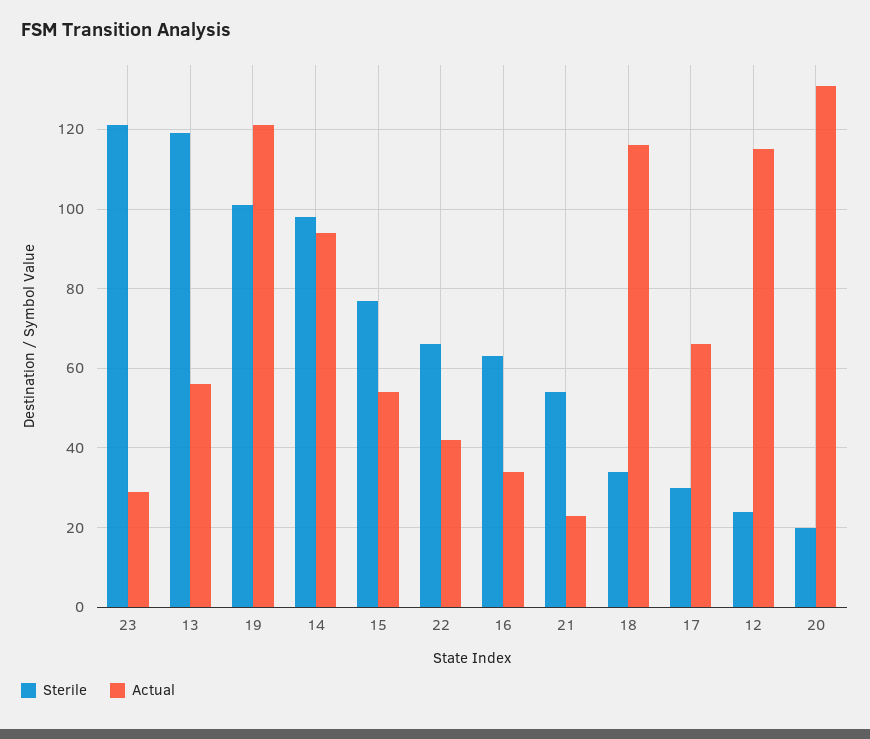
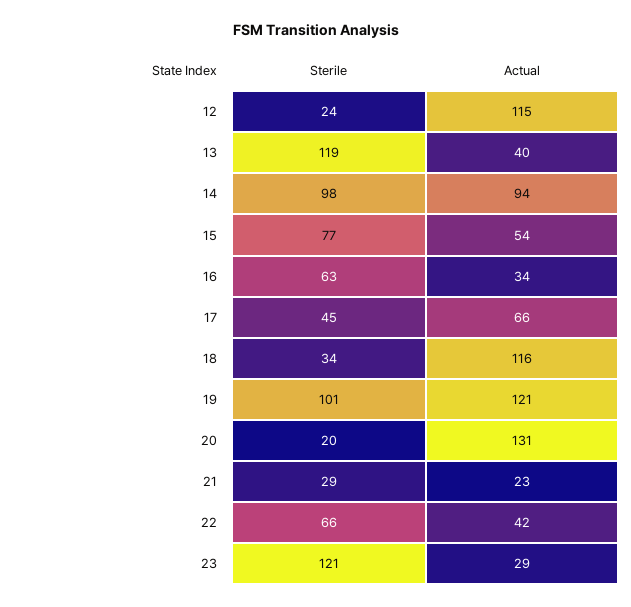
Actual, 13: 55 -> 40
Sterile, 21: 55 -> 29
Sterile, 17: 30 -> 45

